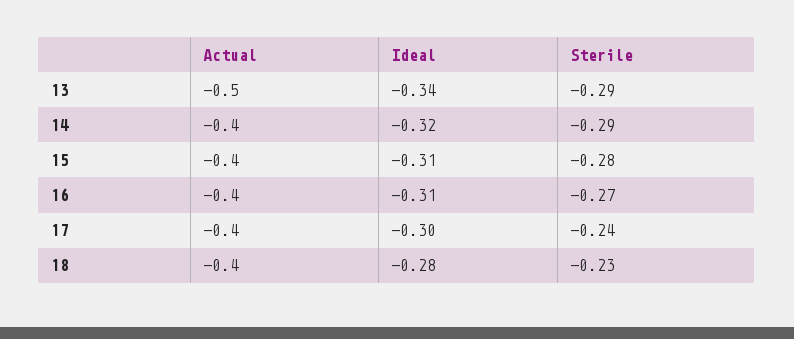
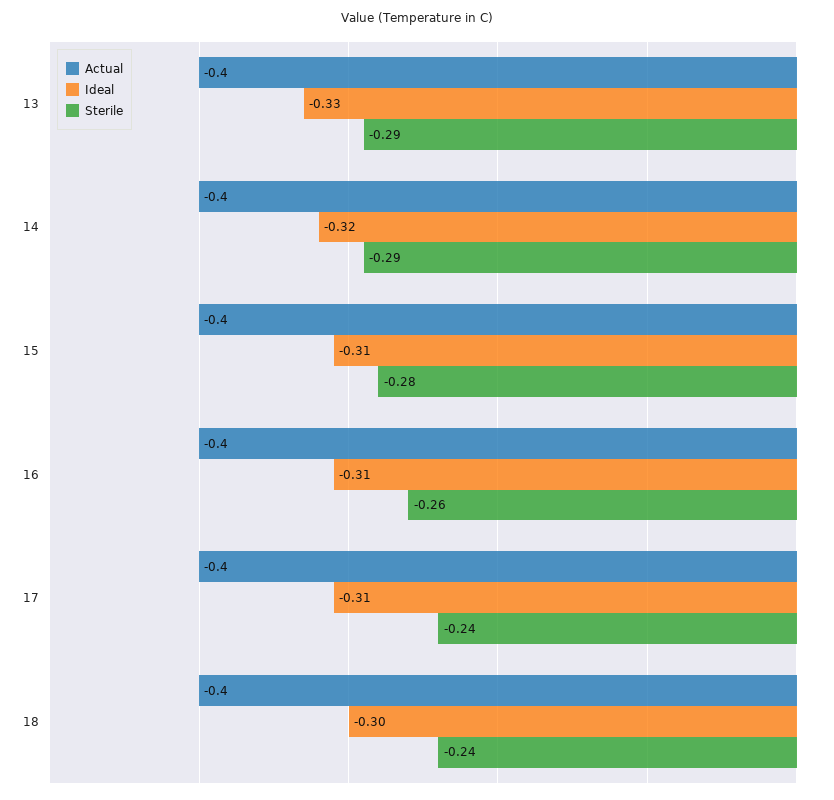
Actual, 13: -0.5 -> -0.4
Ideal, 13: -0.34 -> -0.33
Sterile, 16: -0.27 -> -0.26
Ideal, 17: -0.3 -> -0.31
Ideal, 18: -0.28 -> -0.3
Sterile, 18: -0.23 -> -0.24

